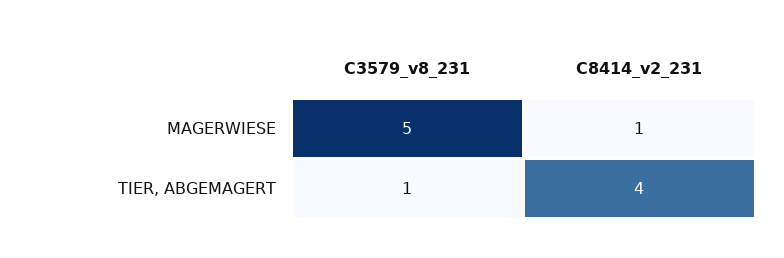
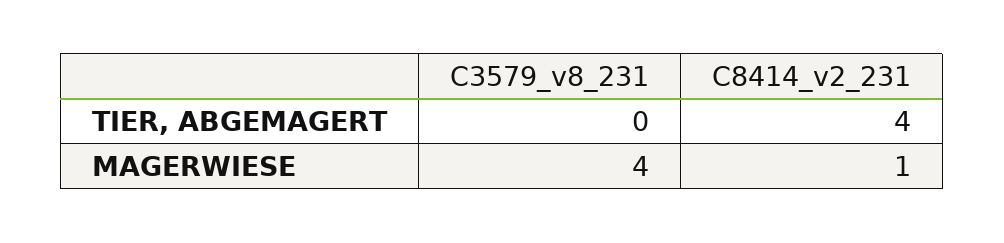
C3579_v8_231, MAGERWIESE: 5 -> 4
C3579_v8_231, TIER, ABGEMAGERT: 1 -> 0

